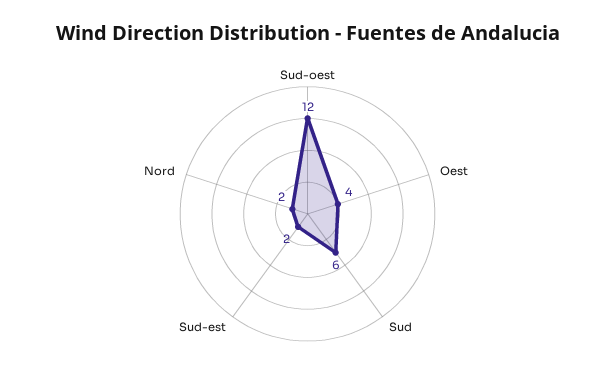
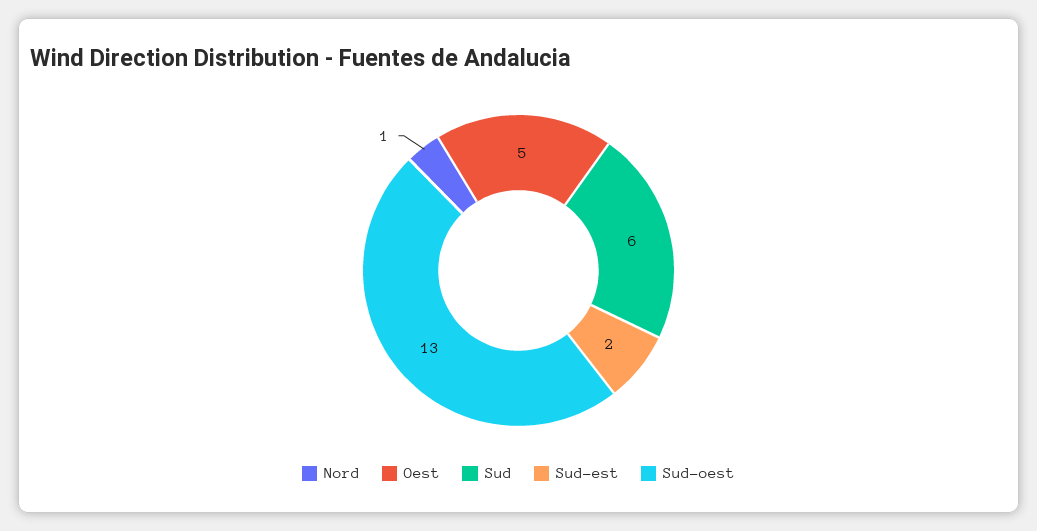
Sud-oest: 12 -> 13
Oest: 4 -> 5
Nord: 2 -> 1

